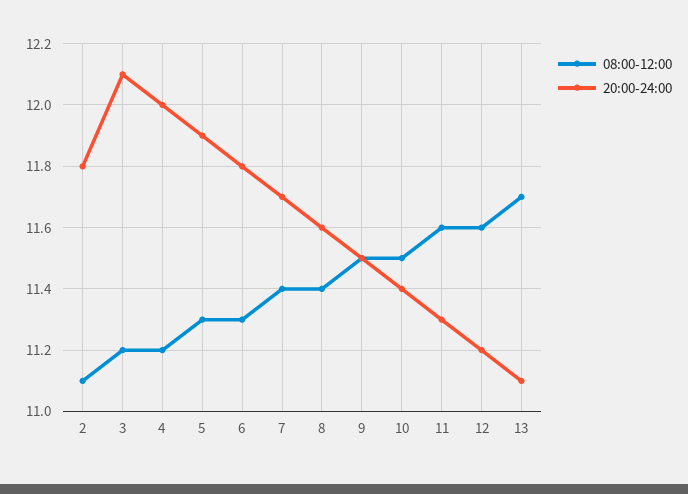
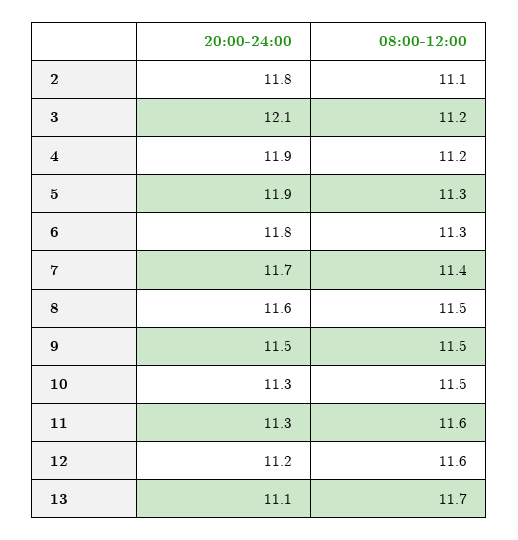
20:00-24:00, 4: 12 -> 11.9
08:00-12:00, 8: 11.4 -> 11.5
20:00-24:00, 10: 11.4 -> 11.3

